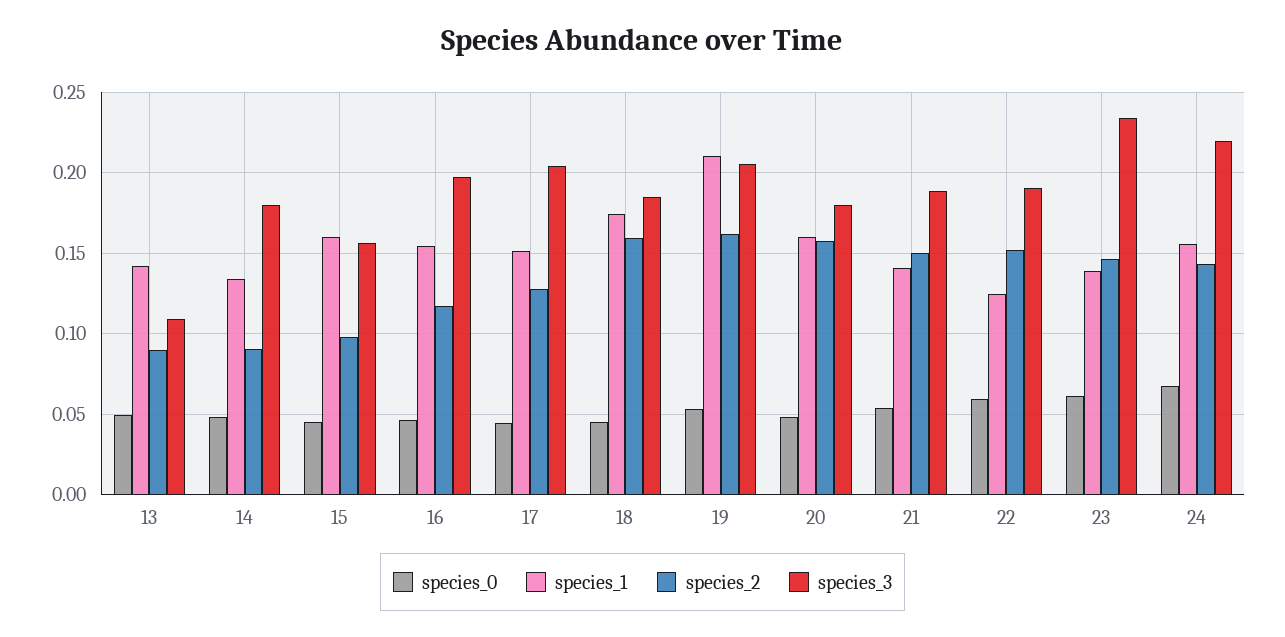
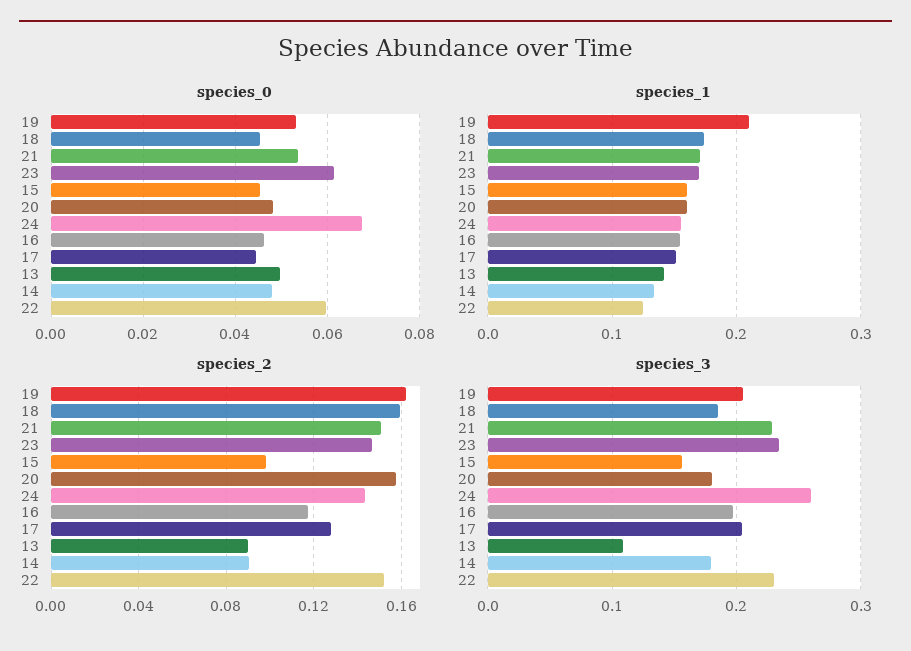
species_1, 21: 0.14 -> 0.17
species_3, 21: 0.19 -> 0.23
species_3, 22: 0.19 -> 0.23
species_1, 23: 0.14 -> 0.17
species_3, 24: 0.22 -> 0.26

